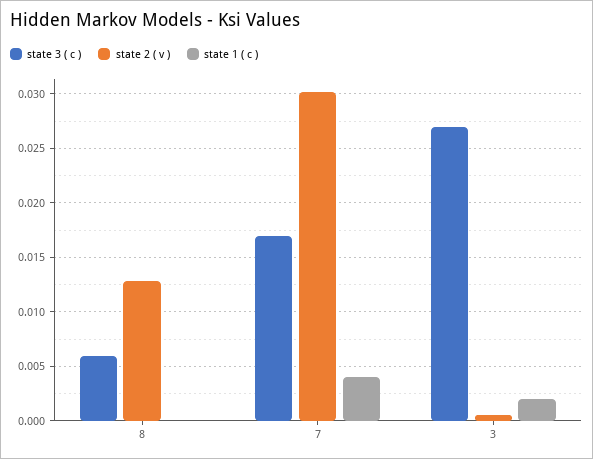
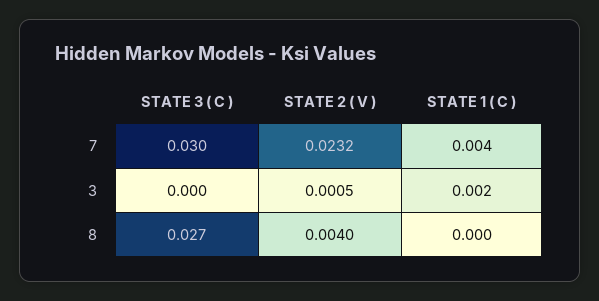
state 3 ( c ), 8: 0.006 -> 0.027
state 2 ( v ), 8: 0.013 -> 0.004
state 3 ( c ), 7: 0.017 -> 0.03
state 2 ( v ), 7: 0.03 -> 0.0232
state 3 ( c ), 3: 0.027 -> 0

